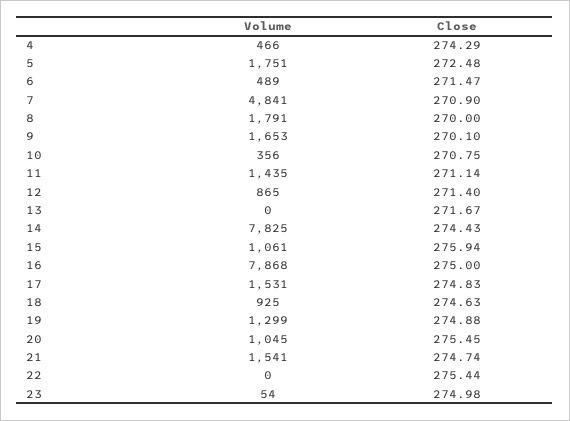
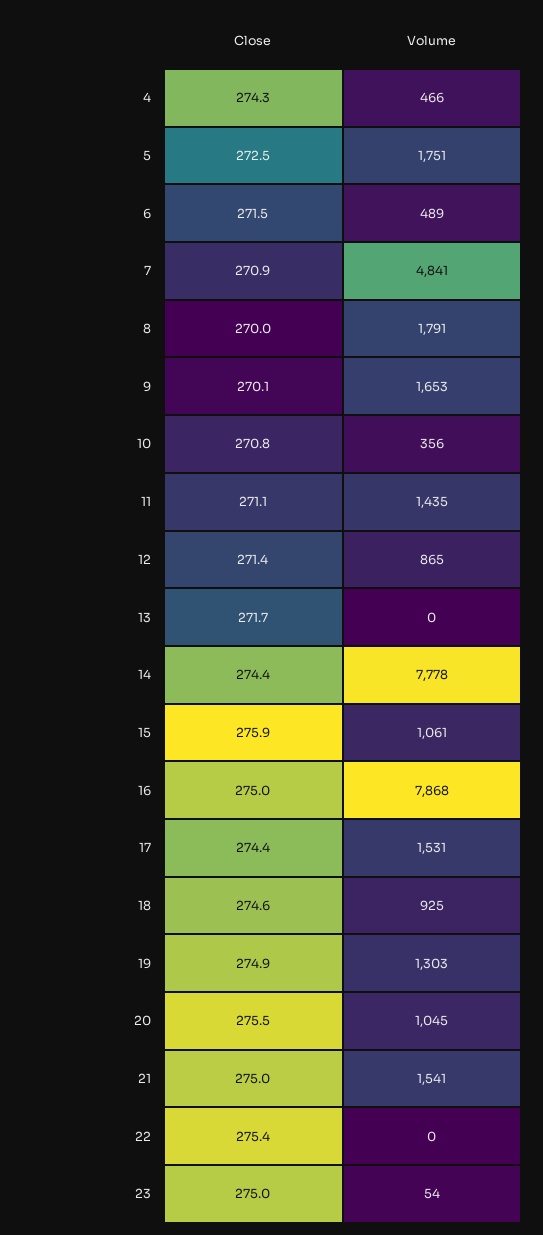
Volume, 14: 7825 -> 7778
Close, 17: 274.83 -> 274.4
Volume, 19: 1299 -> 1303
Close, 21: 274.74 -> 275

